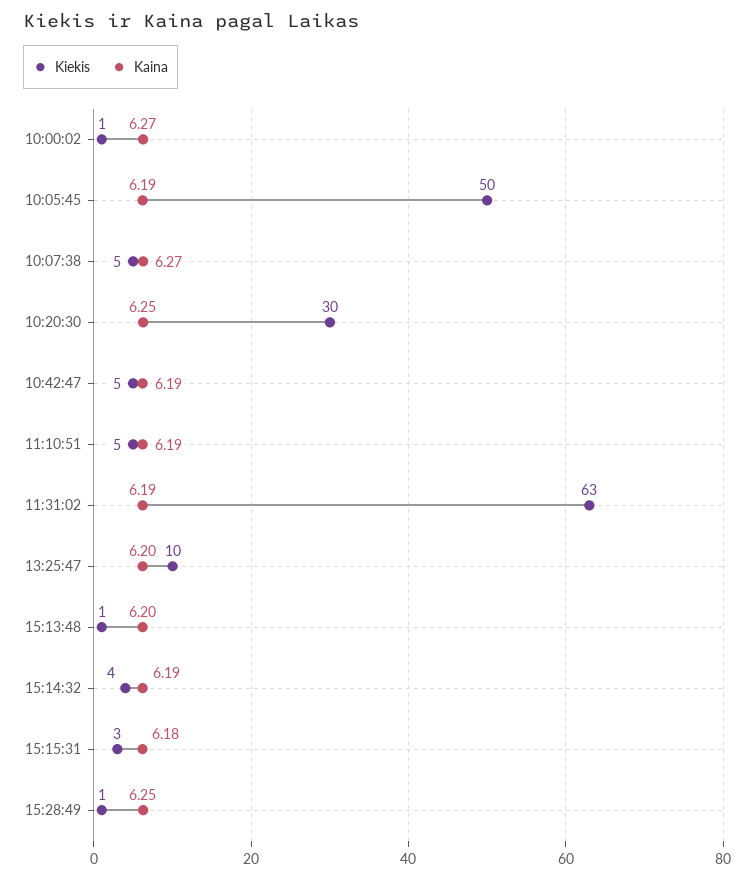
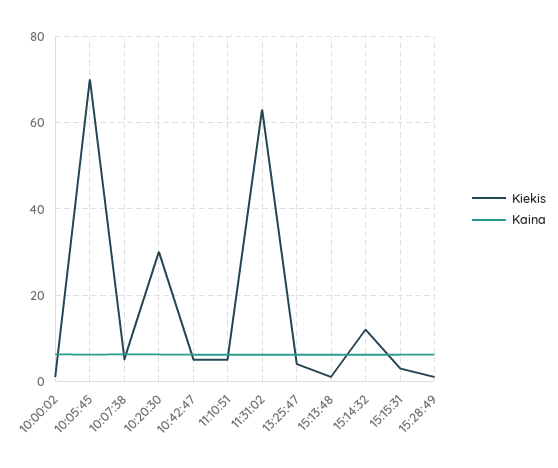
Kiekis, 10:05:45: 50 -> 70
Kiekis, 13:25:47: 10 -> 4
Kiekis, 15:14:32: 4 -> 12

